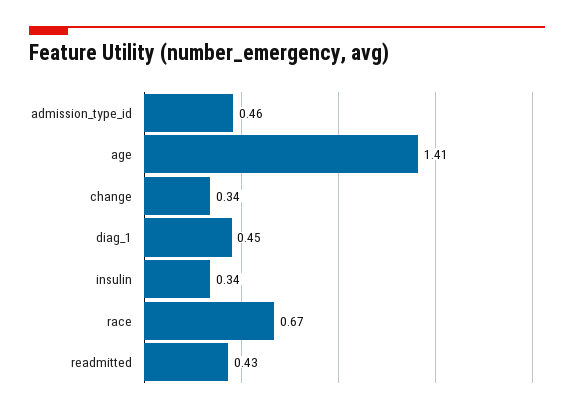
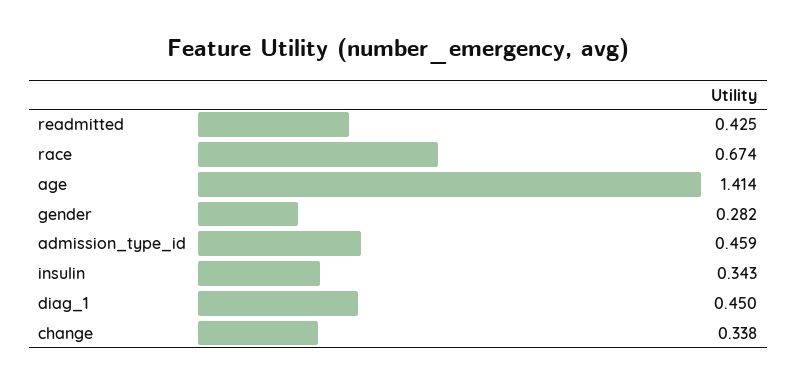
gender: none -> 0.282

